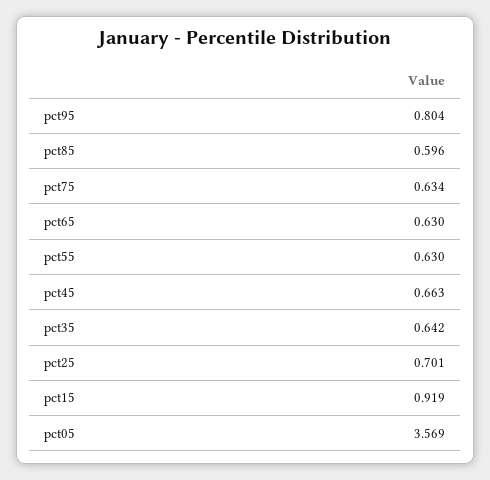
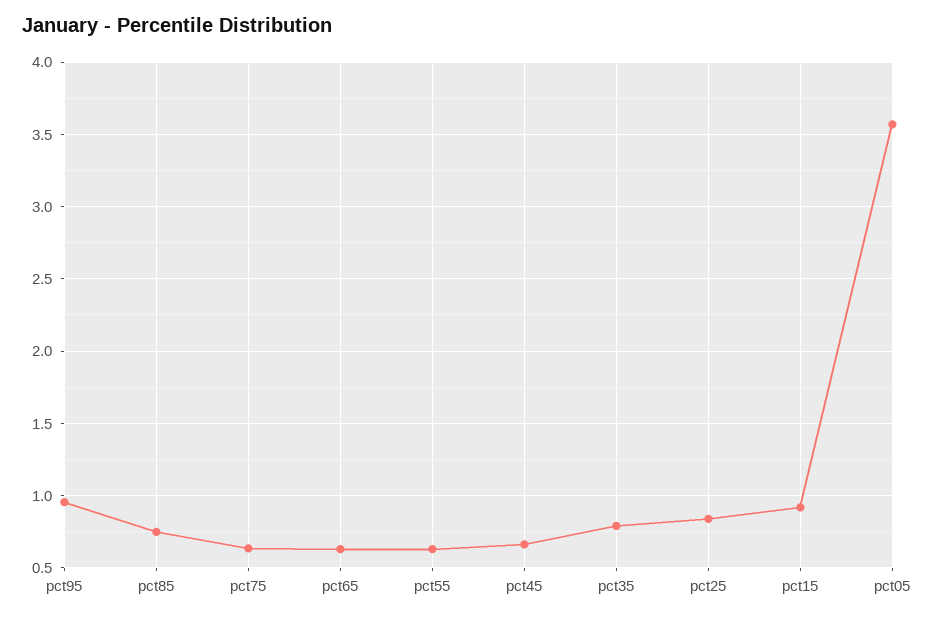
pct95: 0.804 -> 0.95
pct85: 0.596 -> 0.75
pct35: 0.642 -> 0.8
pct25: 0.701 -> 0.85

